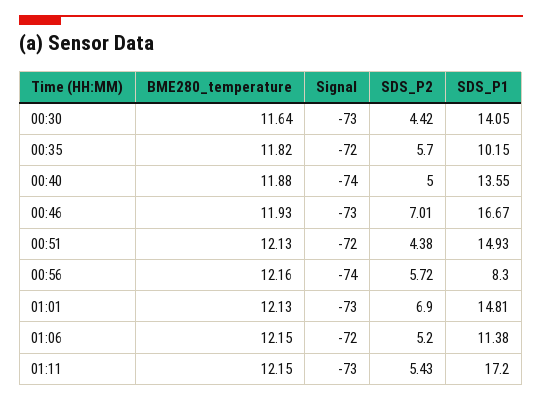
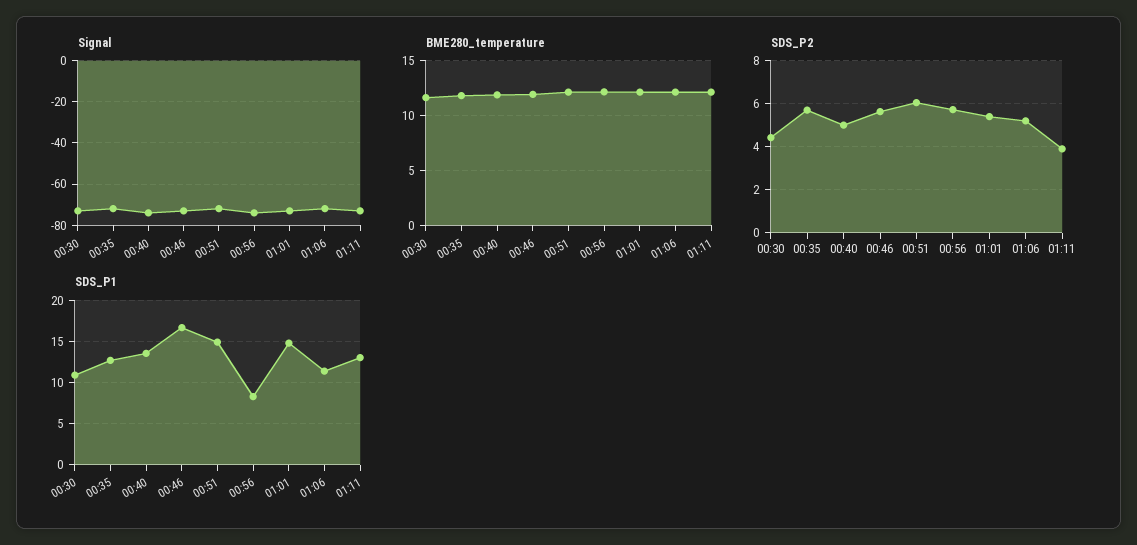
SDS_P1, 00:30: 14.05 -> 11
SDS_P1, 00:35: 10.15 -> 13
SDS_P2, 00:46: 7.01 -> 5.5
SDS_P2, 00:51: 4.38 -> 6
SDS_P2, 01:01: 6.9 -> 5.5
SDS_P2, 01:11: 5.43 -> 4
SDS_P1, 01:11: 17.2 -> 13

